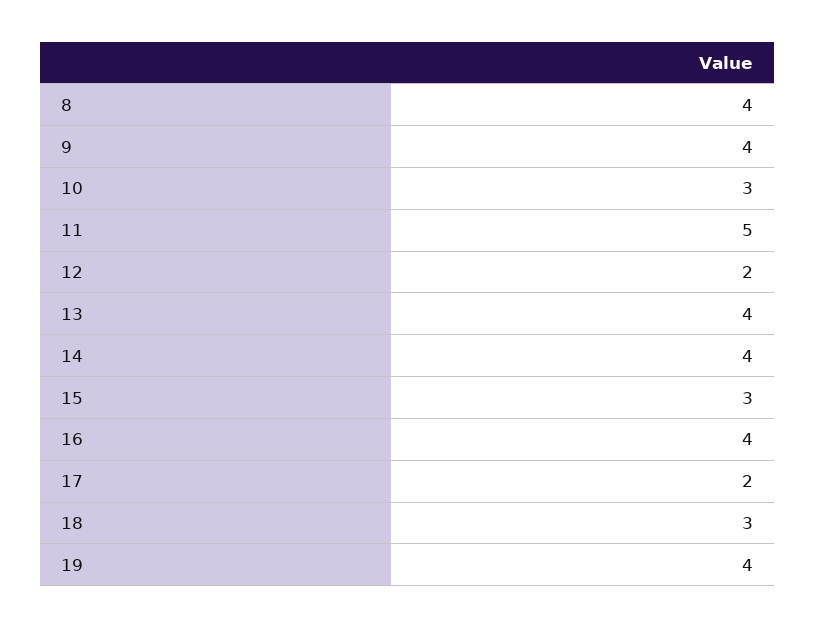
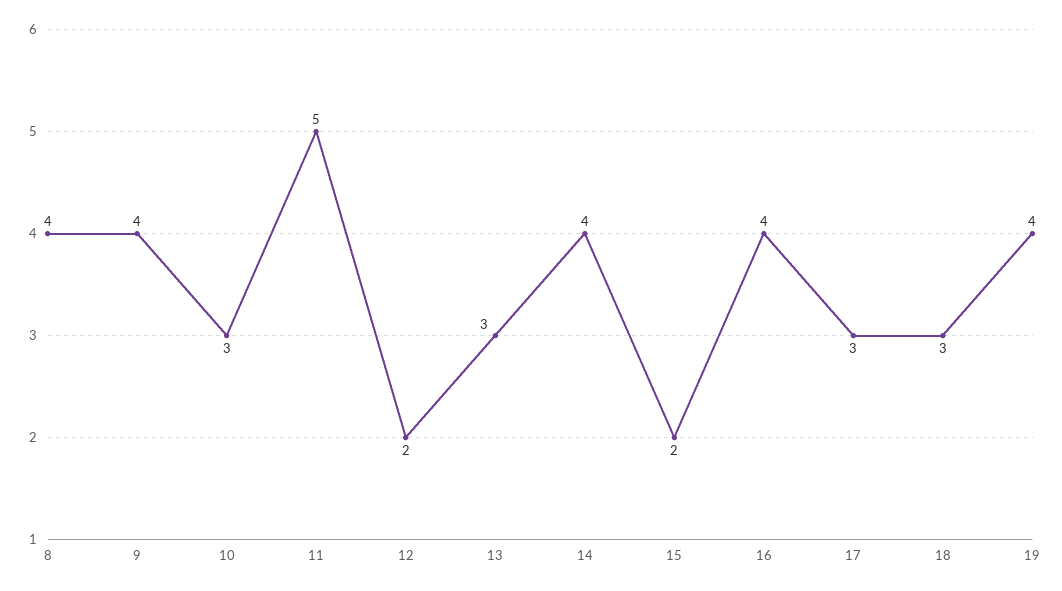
13: 4 -> 3
15: 3 -> 2
17: 2 -> 3

